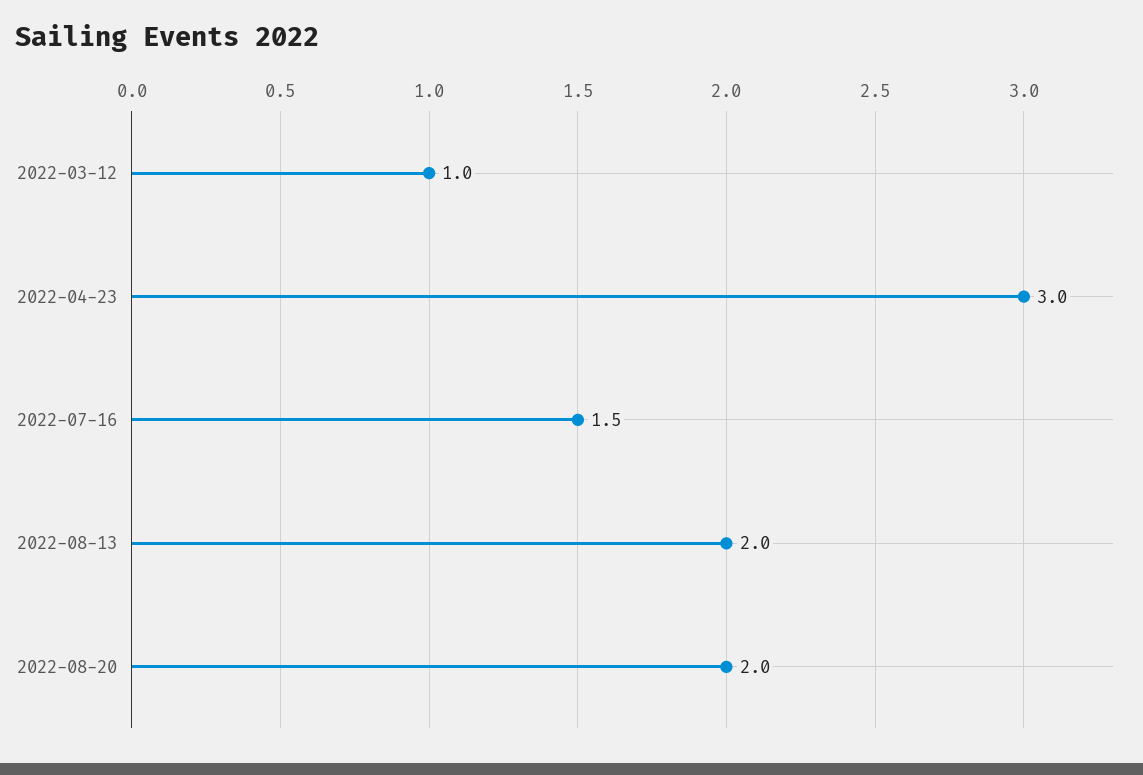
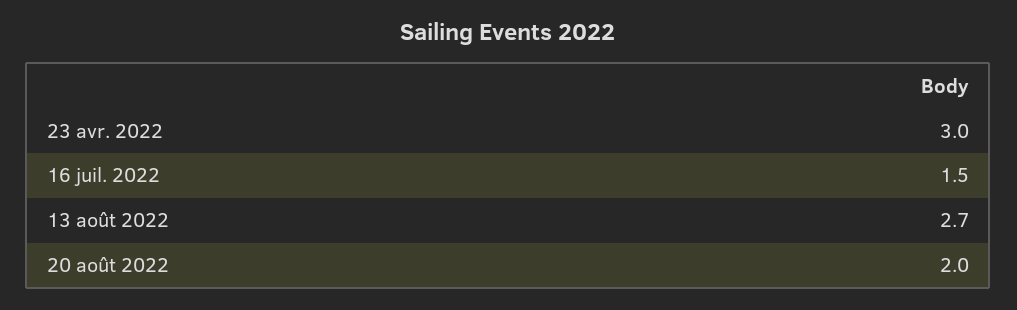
2022-03-12: 1 -> none
2022-08-13: 2 -> 2.7

